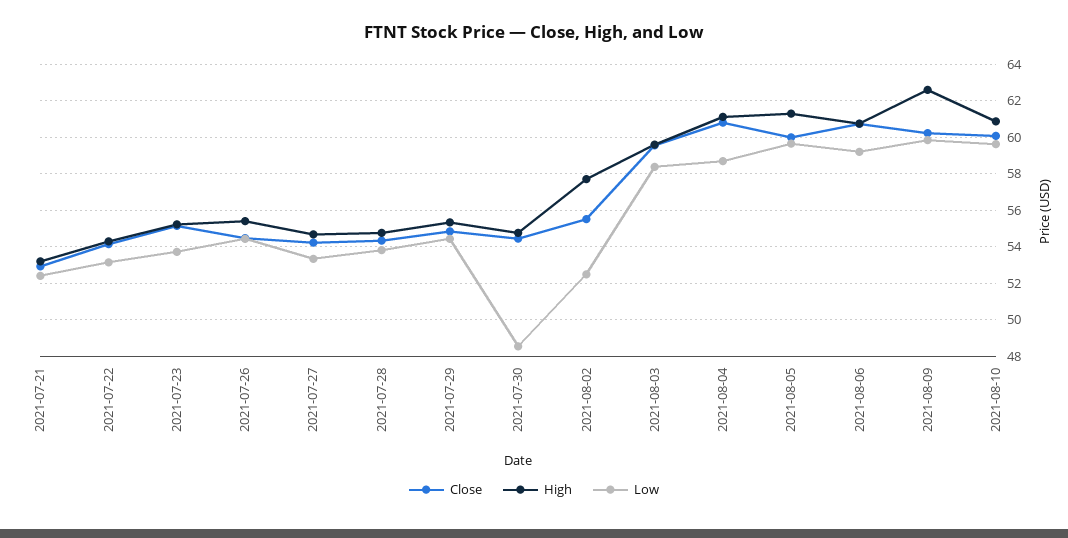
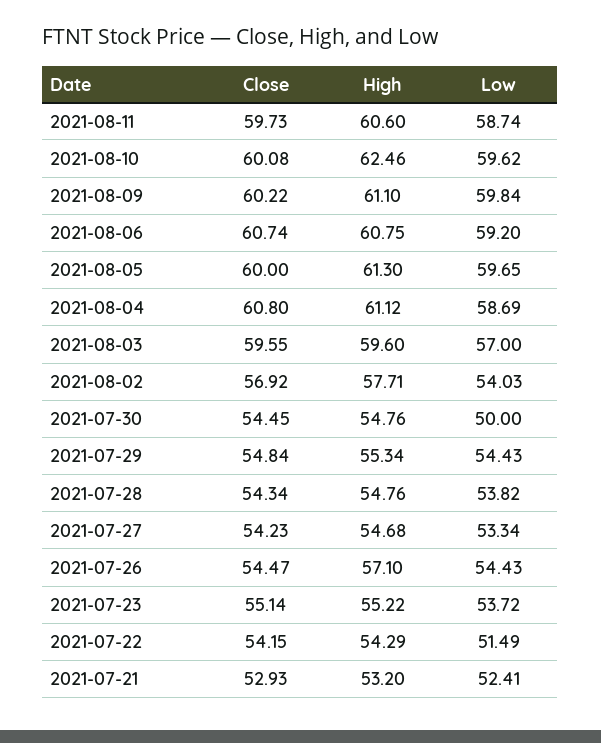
Low, 2021-07-22: 53 -> 51.49
High, 2021-07-26: 55.5 -> 57.1
Low, 2021-07-30: 48.5 -> 50
Close, 2021-08-02: 55.5 -> 56.92
Low, 2021-08-02: 52.5 -> 54.03
Low, 2021-08-03: 58.5 -> 57
High, 2021-08-09: 62.5 -> 61.1
High, 2021-08-10: 61 -> 62.46
Close, 2021-08-11: none -> 59.73
High, 2021-08-11: none -> 60.6
Low, 2021-08-11: none -> 58.74

